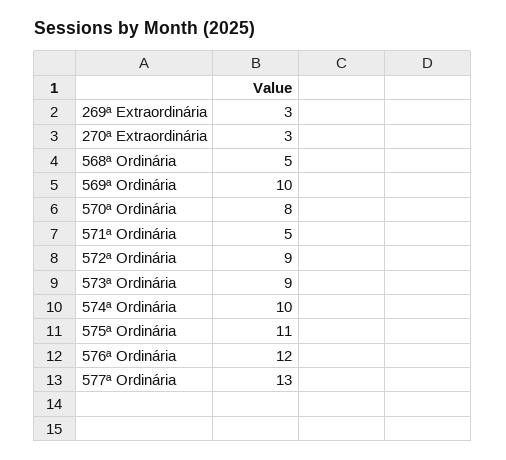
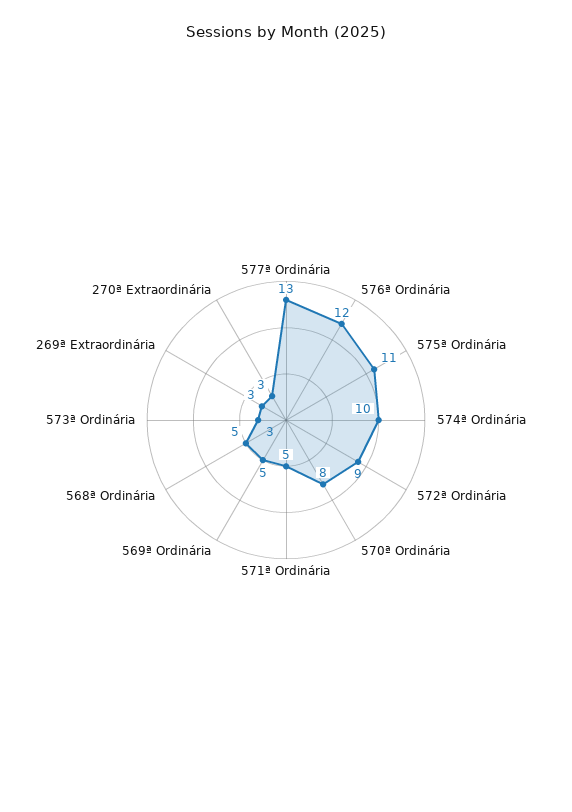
569ª Ordinária: 10 -> 5
573ª Ordinária: 9 -> 3

